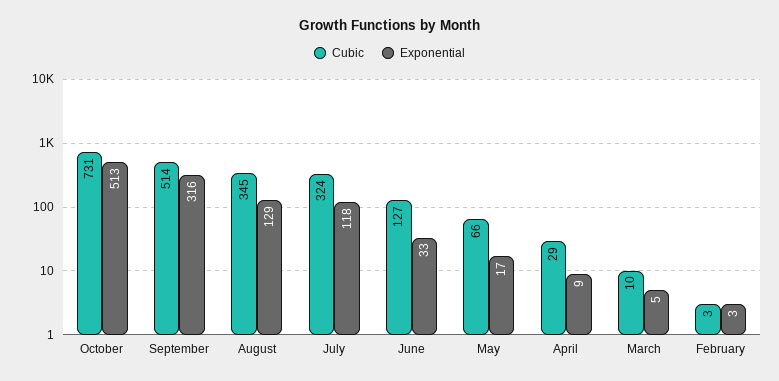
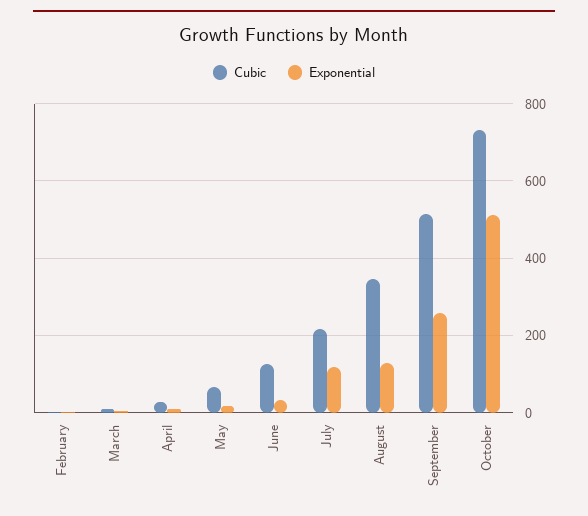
Exponential, September: 316 -> 260
Cubic, July: 324 -> 220

